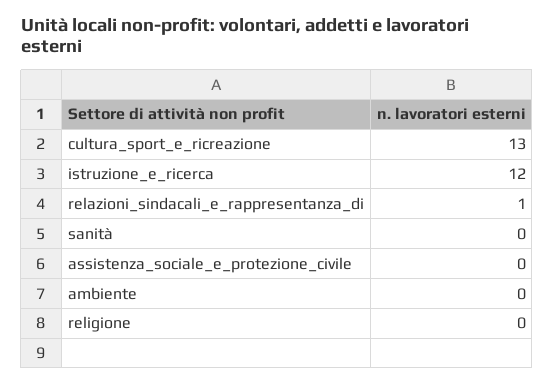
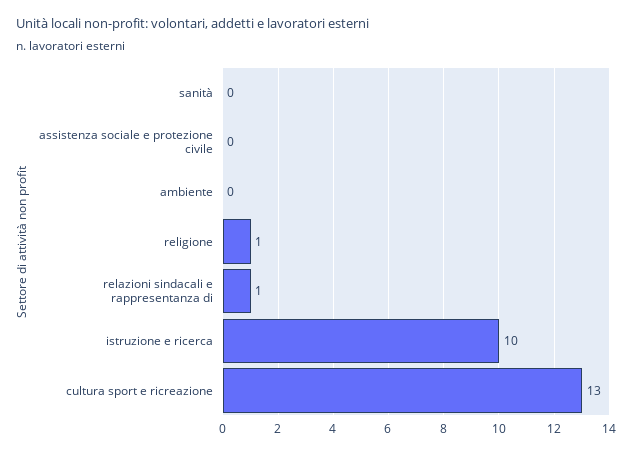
istruzione_e_ricerca: 12 -> 10
religione: 0 -> 1

